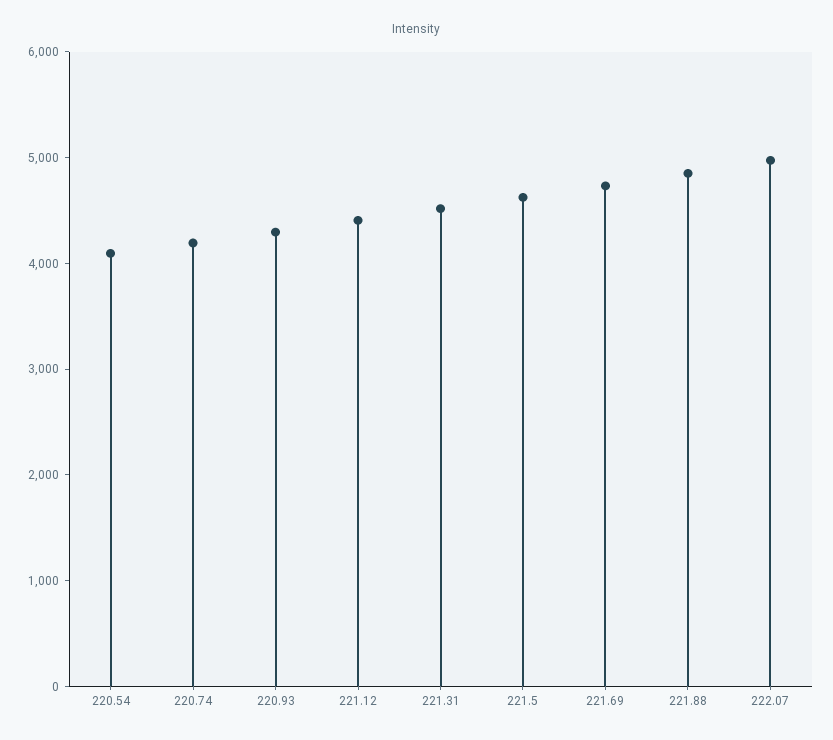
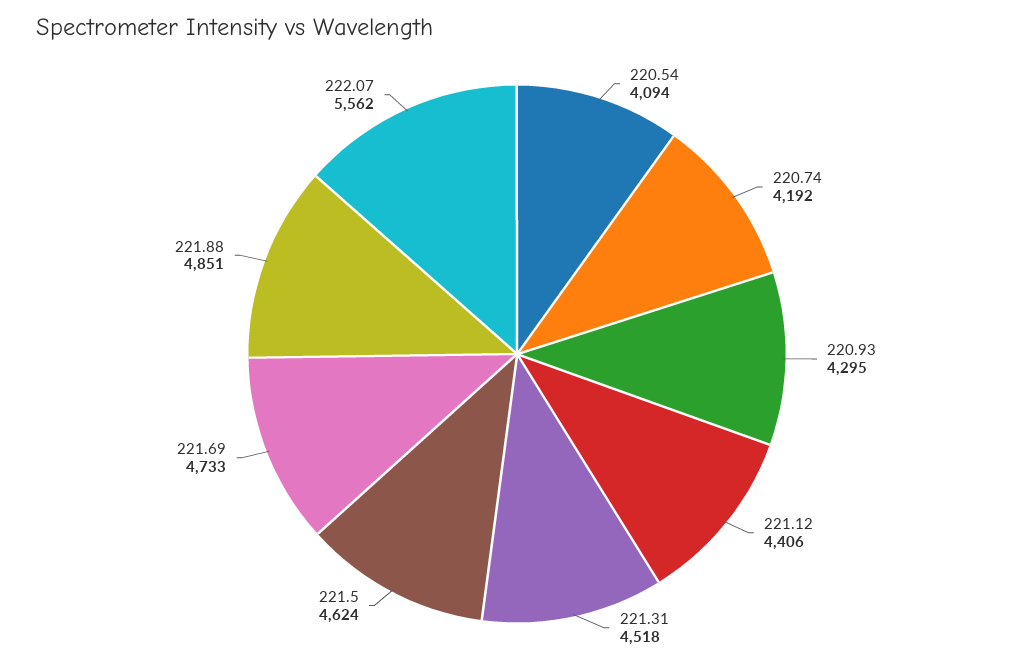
222.07: 5000 -> 5562

